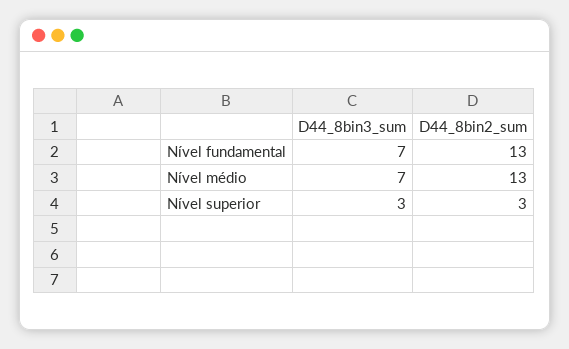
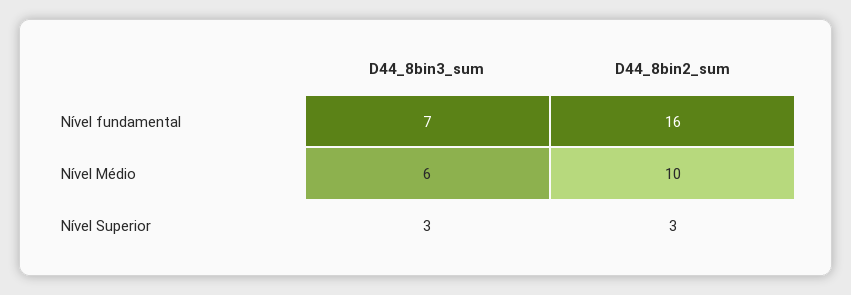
D44_8bin2_sum, Nível fundamental: 13 -> 16
D44_8bin3_sum, Nível médio: 7 -> 6
D44_8bin2_sum, Nível médio: 13 -> 10

